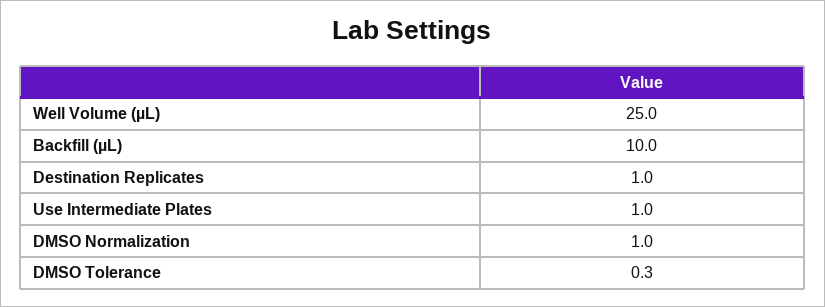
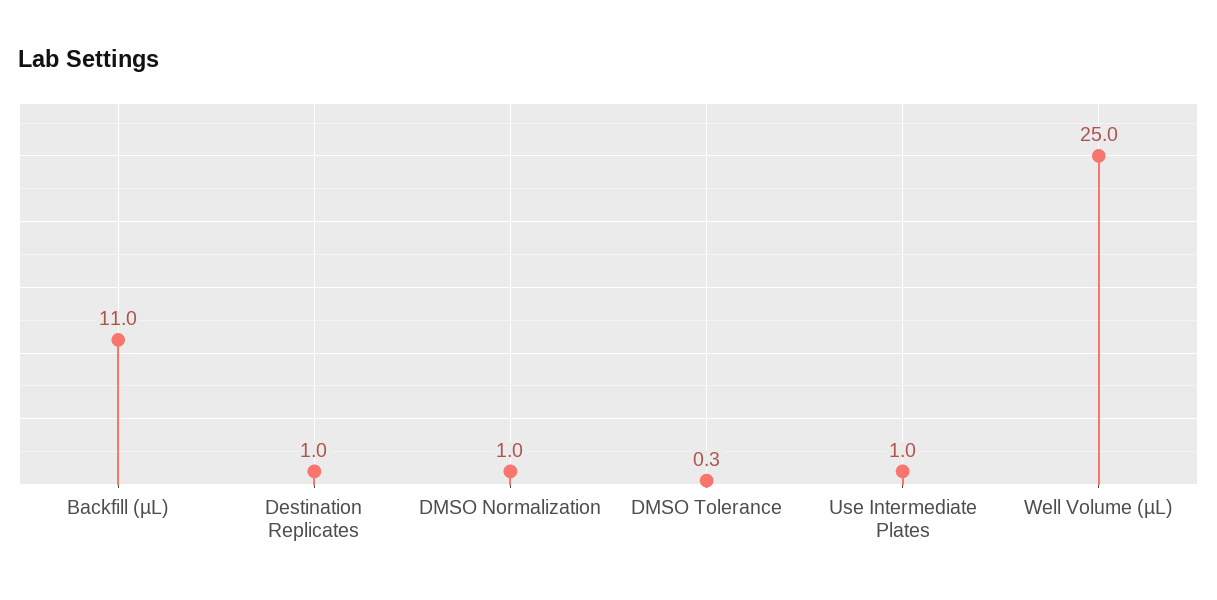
Backfill (µL): 10 -> 11

